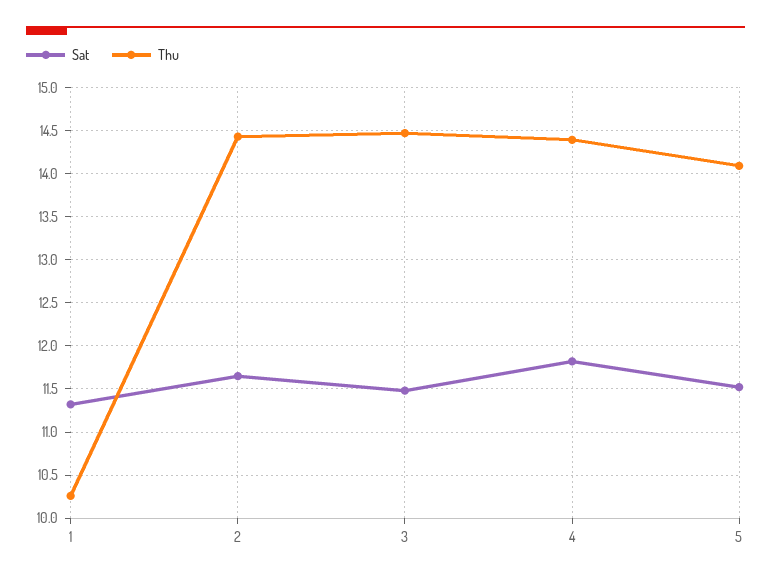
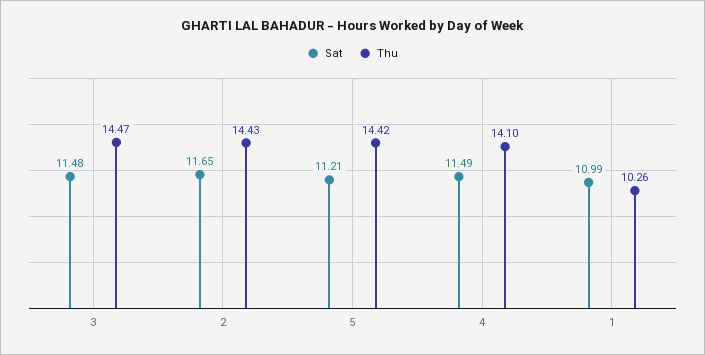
Sat, 1: 11.3 -> 10.99
Sat, 4: 11.8 -> 11.49
Thu, 4: 14.4 -> 14.1
Sat, 5: 11.5 -> 11.21
Thu, 5: 14.1 -> 14.42

